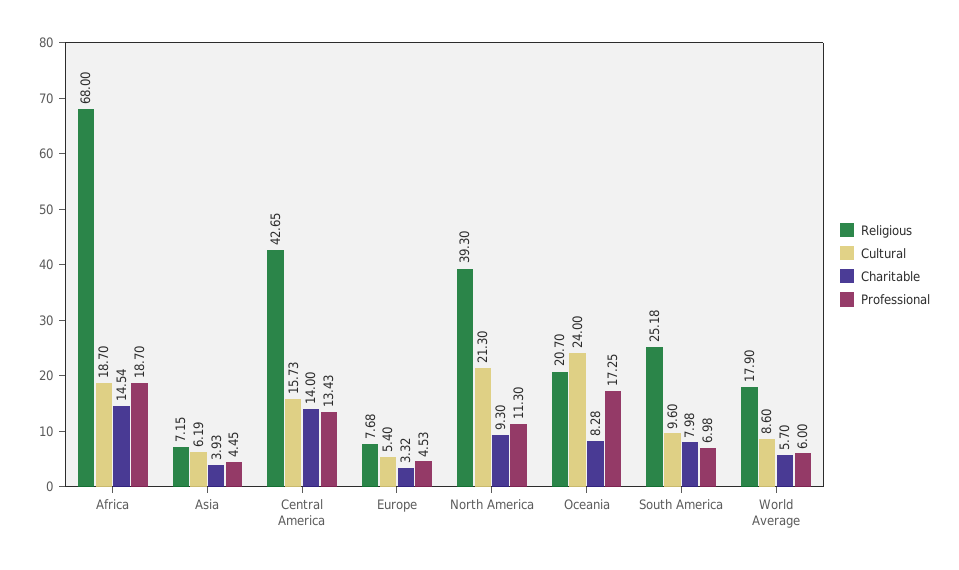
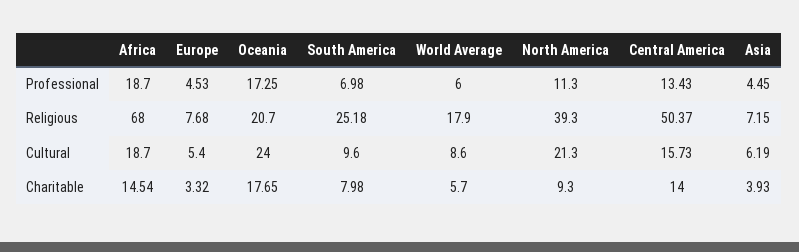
Religious, Central America: 42.65 -> 50.37
Charitable, Oceania: 8.28 -> 17.65

